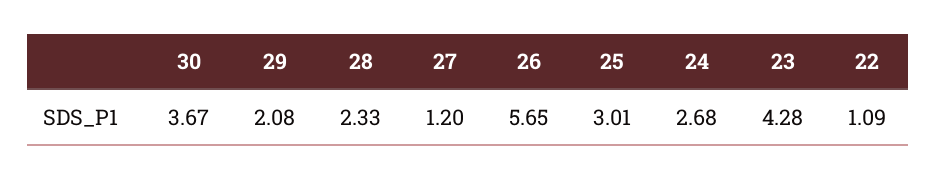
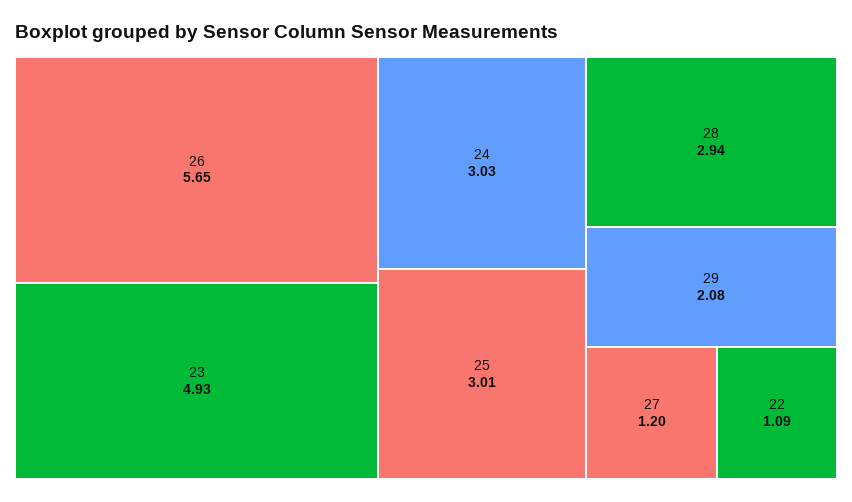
30: 3.67 -> none
28: 2.33 -> 2.94
24: 2.68 -> 3.03
23: 4.28 -> 4.93

